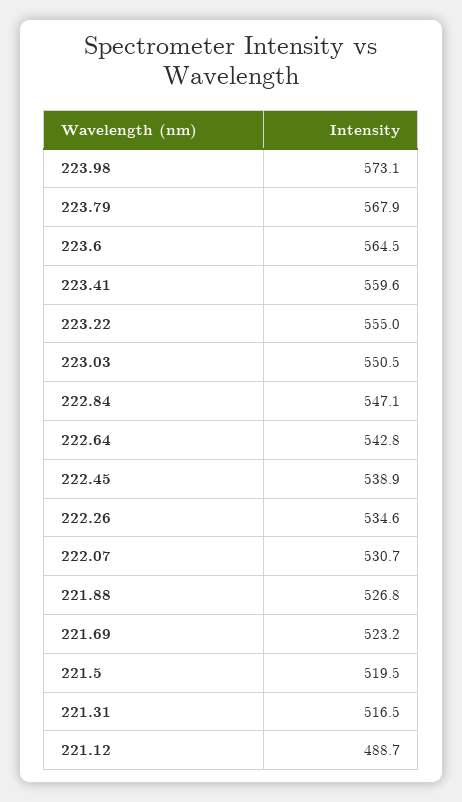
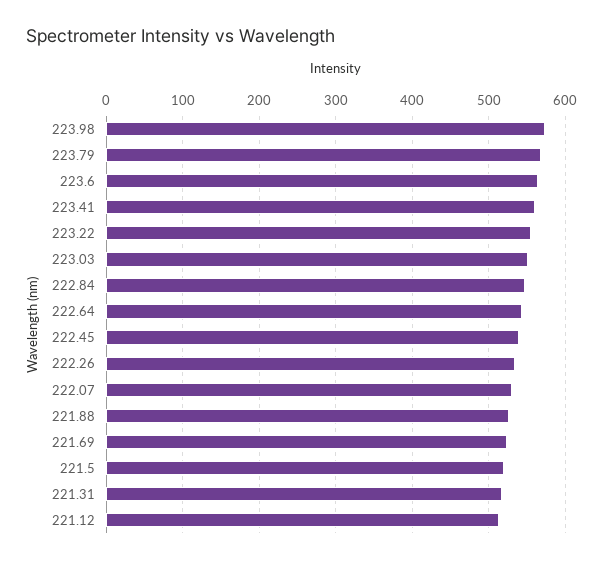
221.12: 488.7 -> 510

